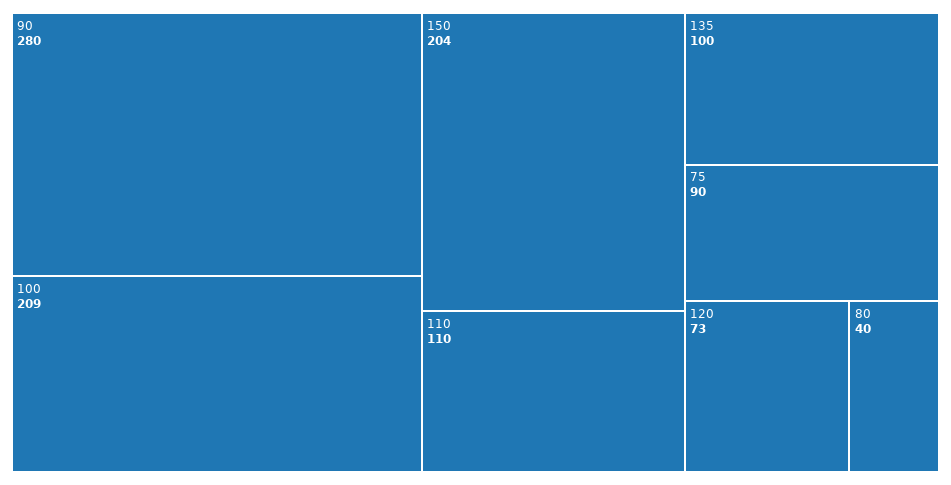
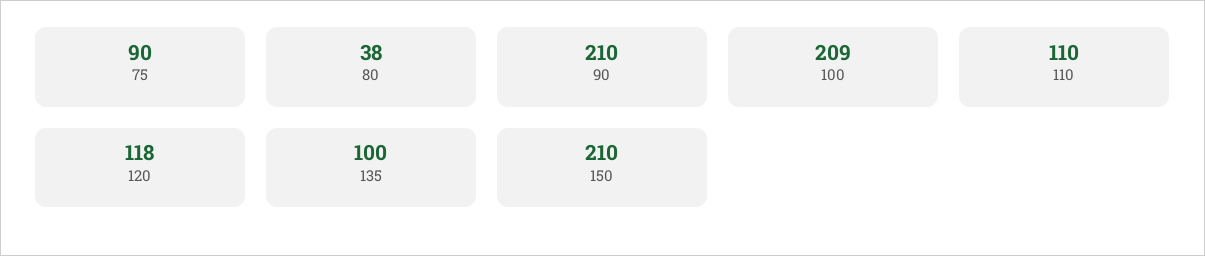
90: 280 -> 210
150: 204 -> 210
120: 73 -> 118
80: 40 -> 38

